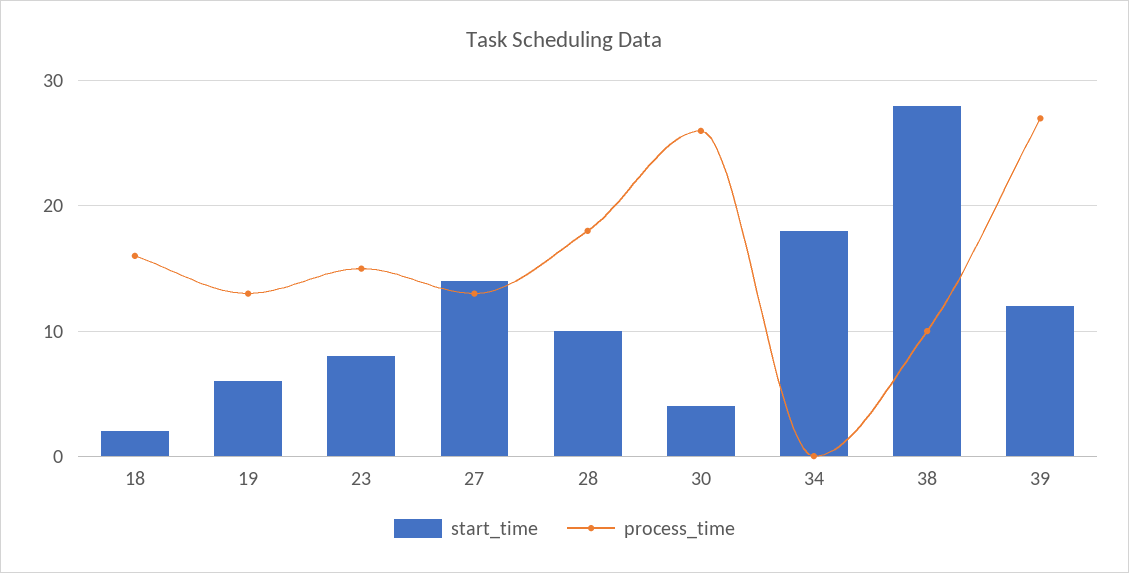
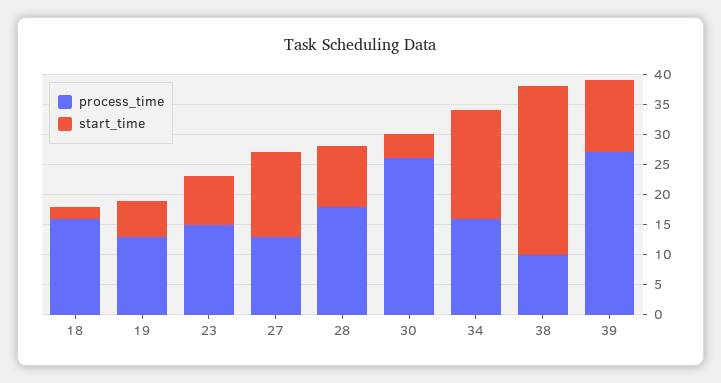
process_time, 34: 0 -> 15

